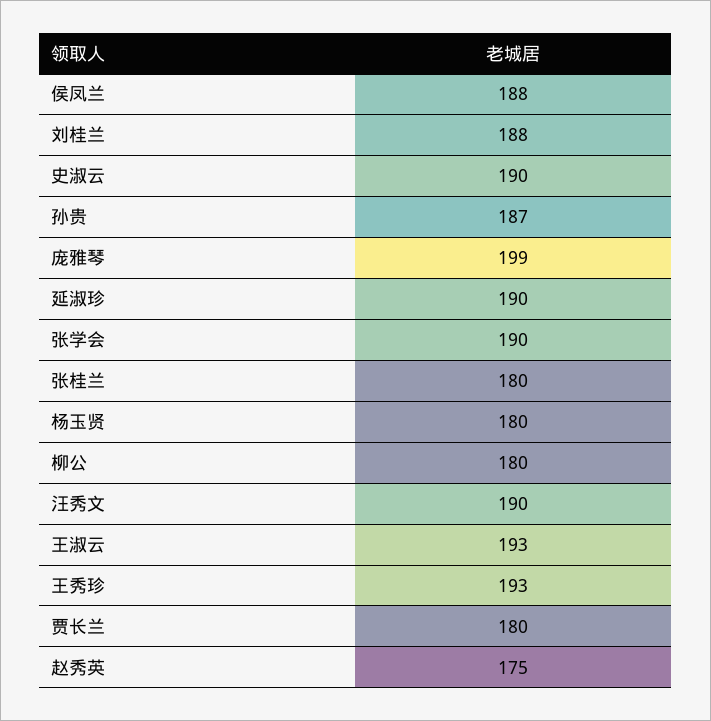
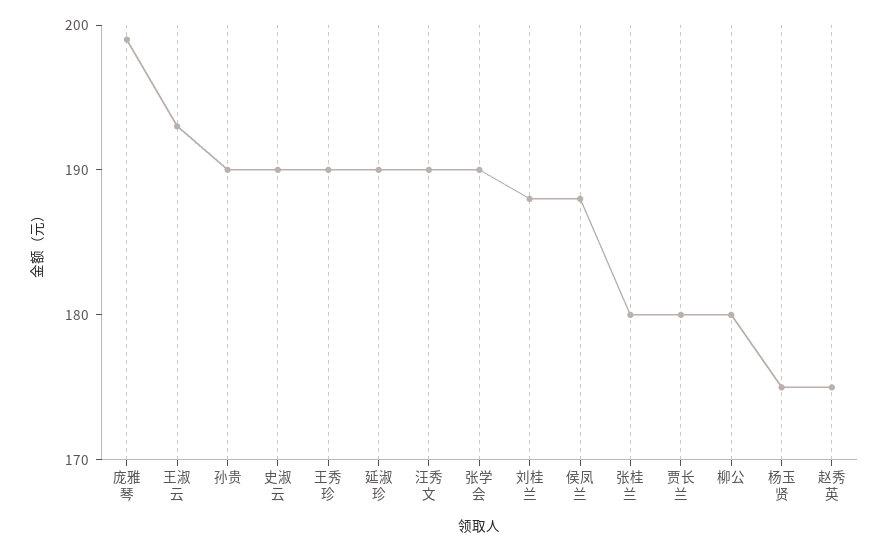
孙贵: 187 -> 190
杨玉贤: 180 -> 175
王秀珍: 193 -> 190

